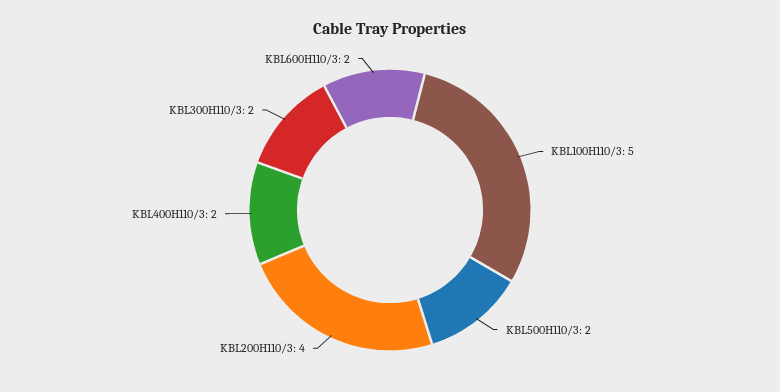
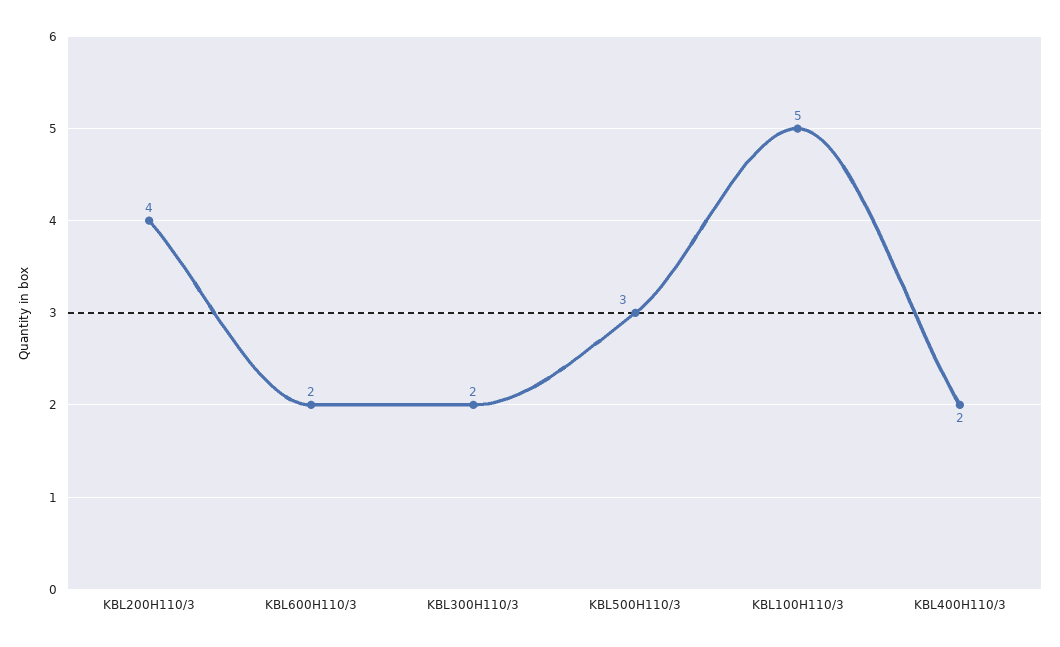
KBL500H110/3: 2 -> 3

